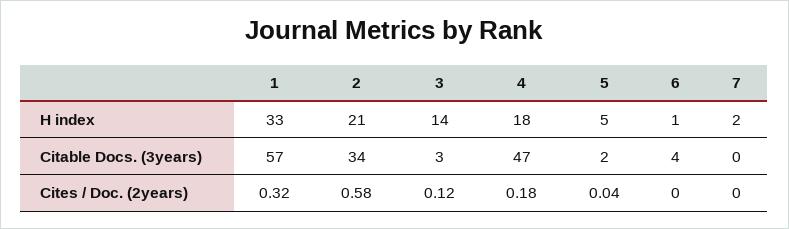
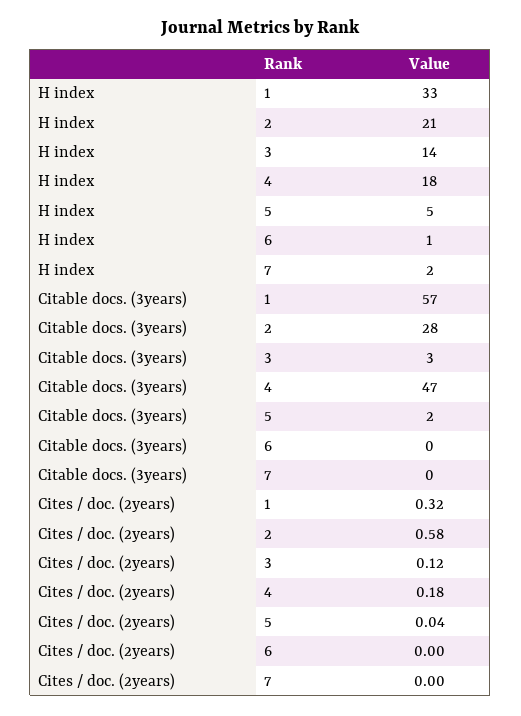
2, Citable Docs. (3years): 34 -> 28
6, Citable Docs. (3years): 4 -> 0

